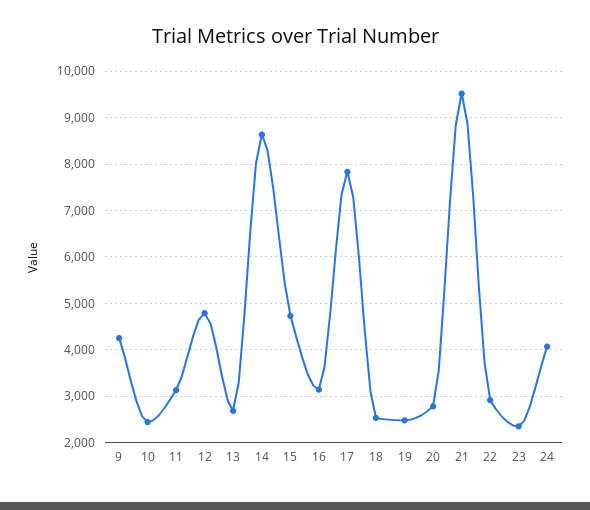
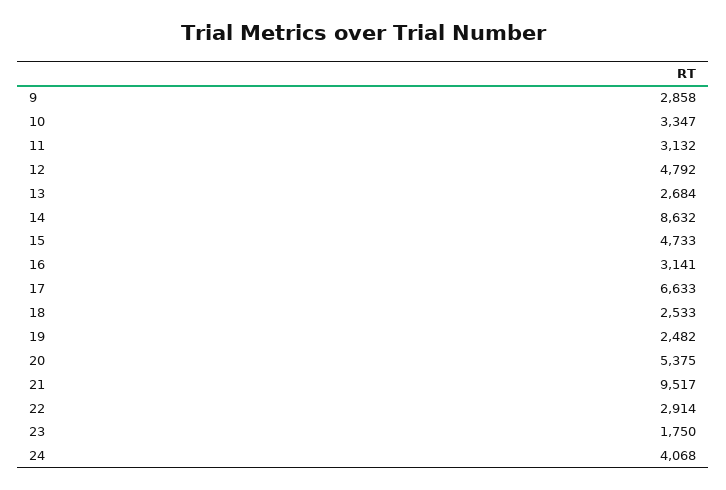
9: 4200 -> 2858
10: 2400 -> 3347
17: 7800 -> 6633
20: 2800 -> 5375
23: 2400 -> 1750

